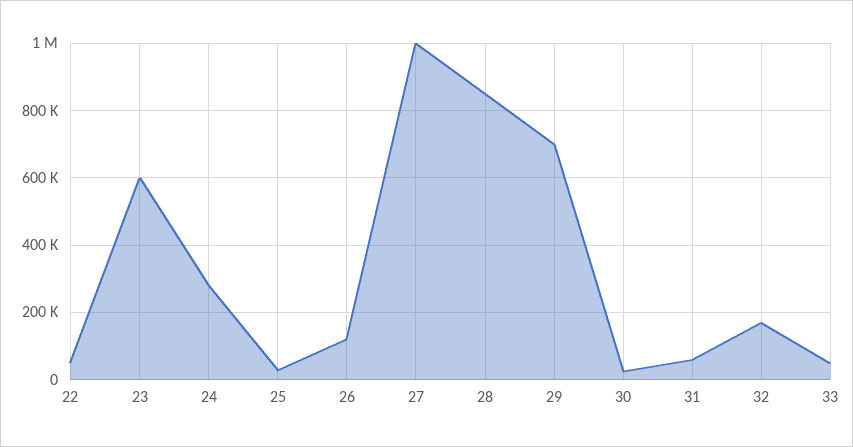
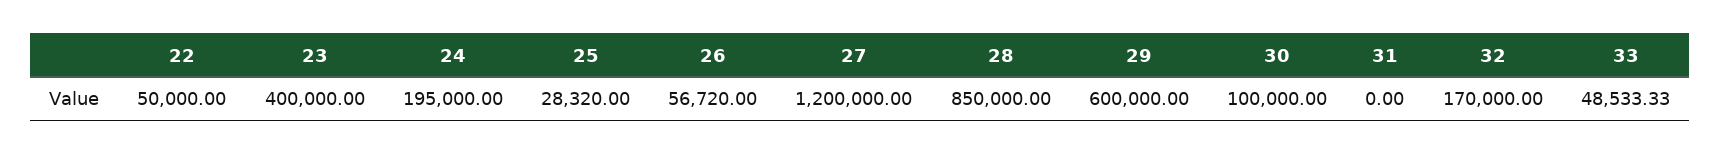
23: 600000 -> 400000
24: 280000 -> 195000
26: 120000 -> 56720
27: 1000000 -> 1200000
29: 700000 -> 600000
30: 20000 -> 100000
31: 60000 -> 0

